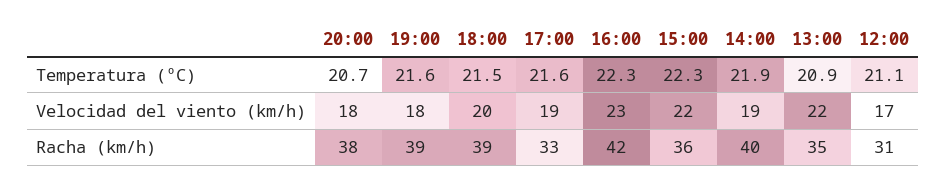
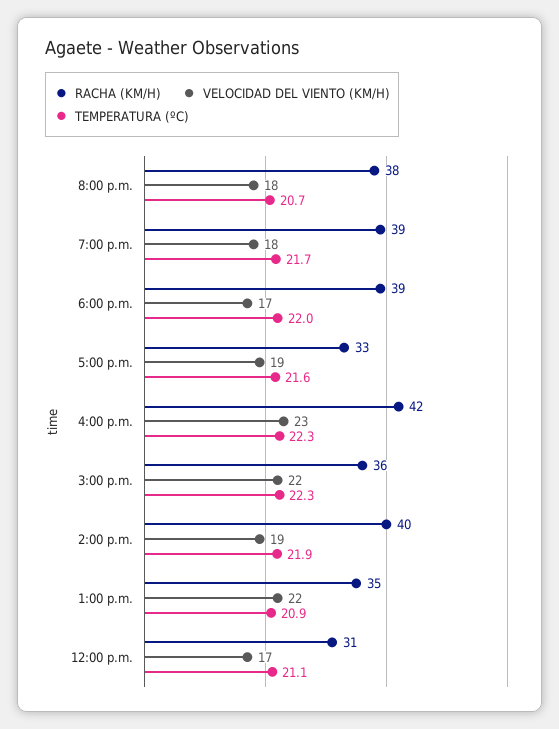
Temperatura (ºC), 19:00: 21.6 -> 21.7
Temperatura (ºC), 18:00: 21.5 -> 22
Velocidad del viento (km/h), 18:00: 20 -> 17

